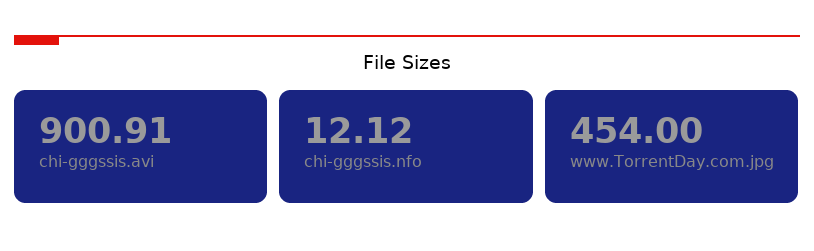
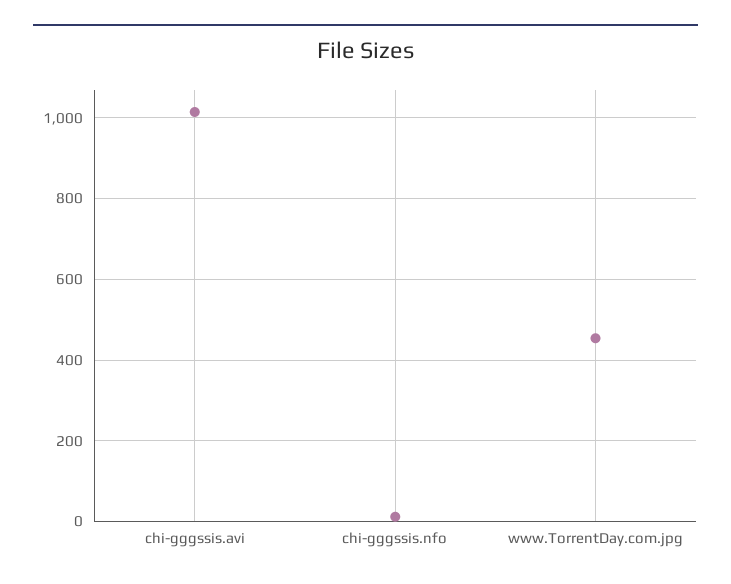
chi-gggssis.avi: 900.91 -> 1020

